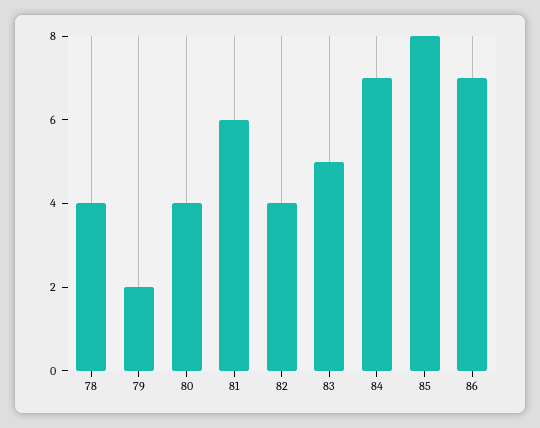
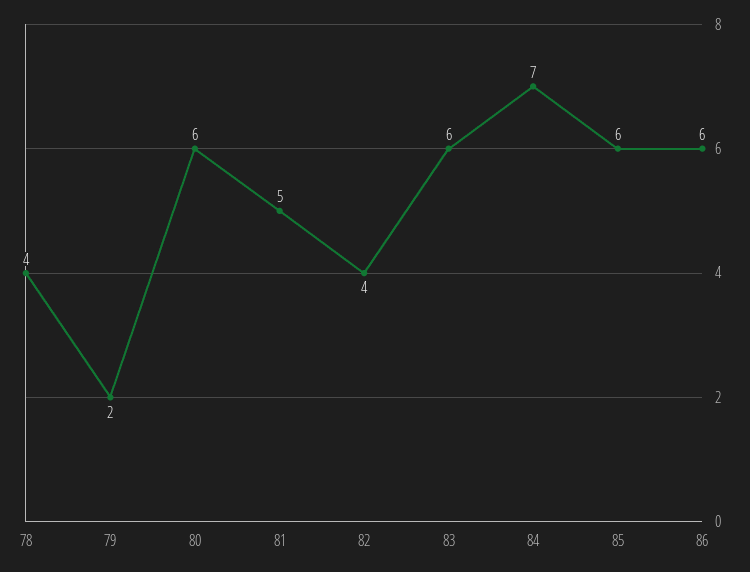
80: 4 -> 6
81: 6 -> 5
83: 5 -> 6
85: 8 -> 6
86: 7 -> 6

